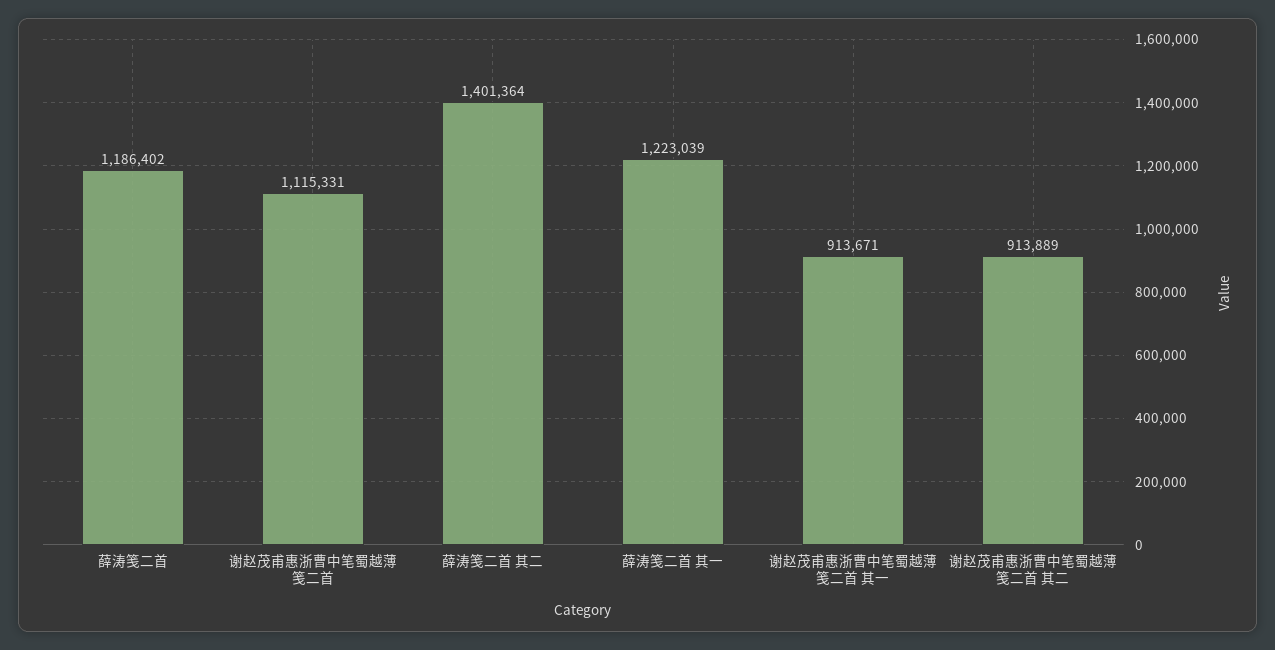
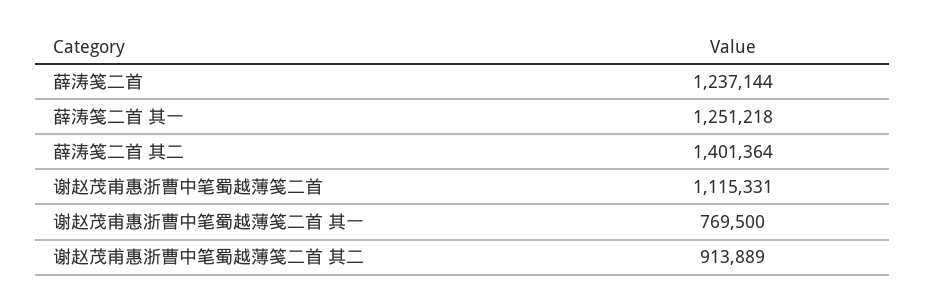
薛涛笺二首: 1186402 -> 1237144
薛涛笺二首 其一: 1223039 -> 1251218
谢赵茂甫惠浙曹中笔蜀越薄笺二首 其一: 913671 -> 769500

